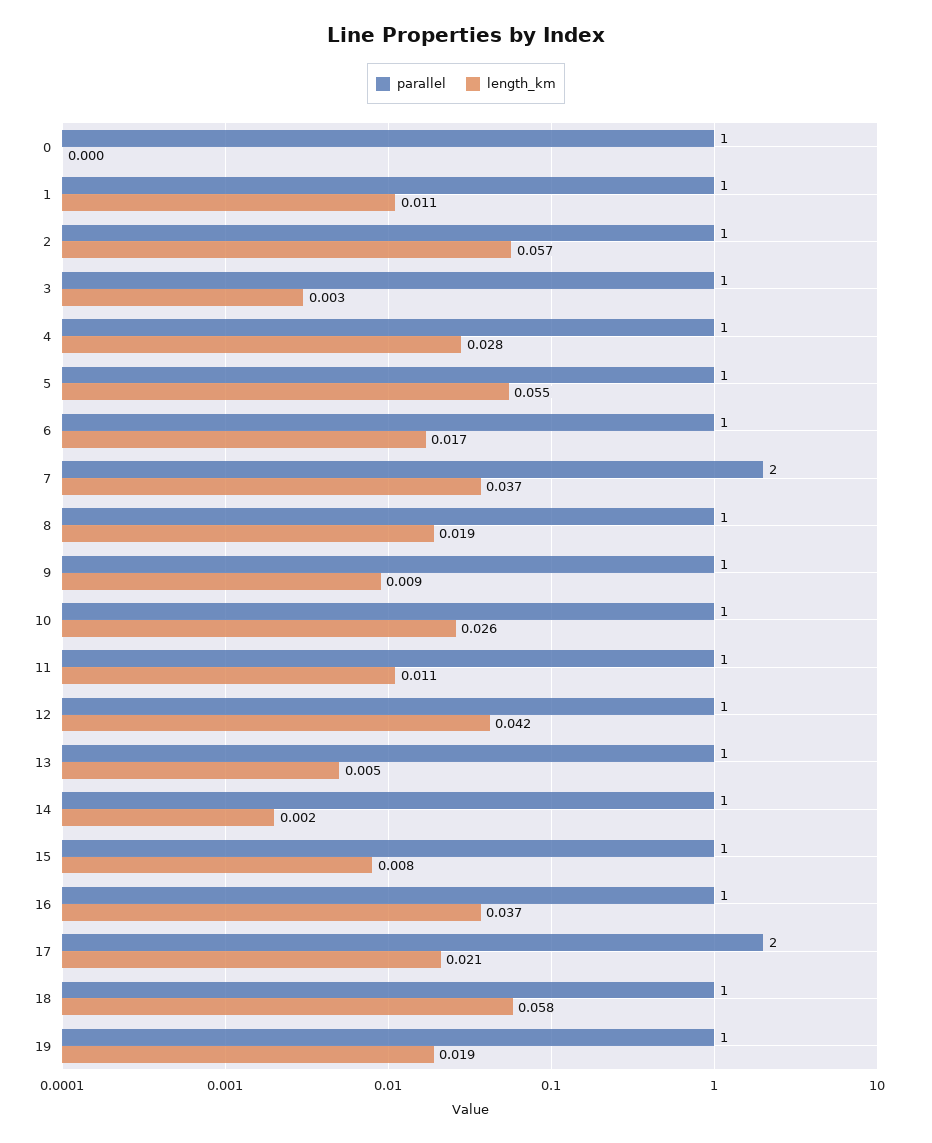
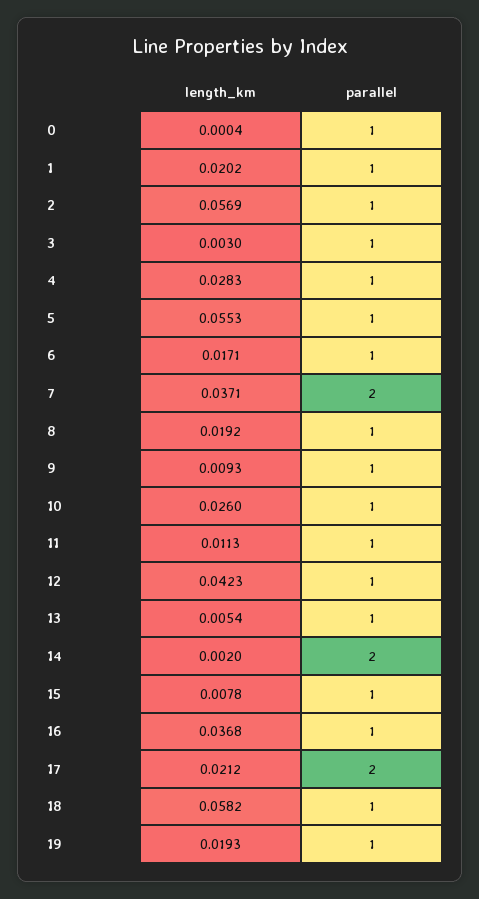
length_km, 1: 0.011 -> 0.0202
parallel, 14: 1 -> 2

